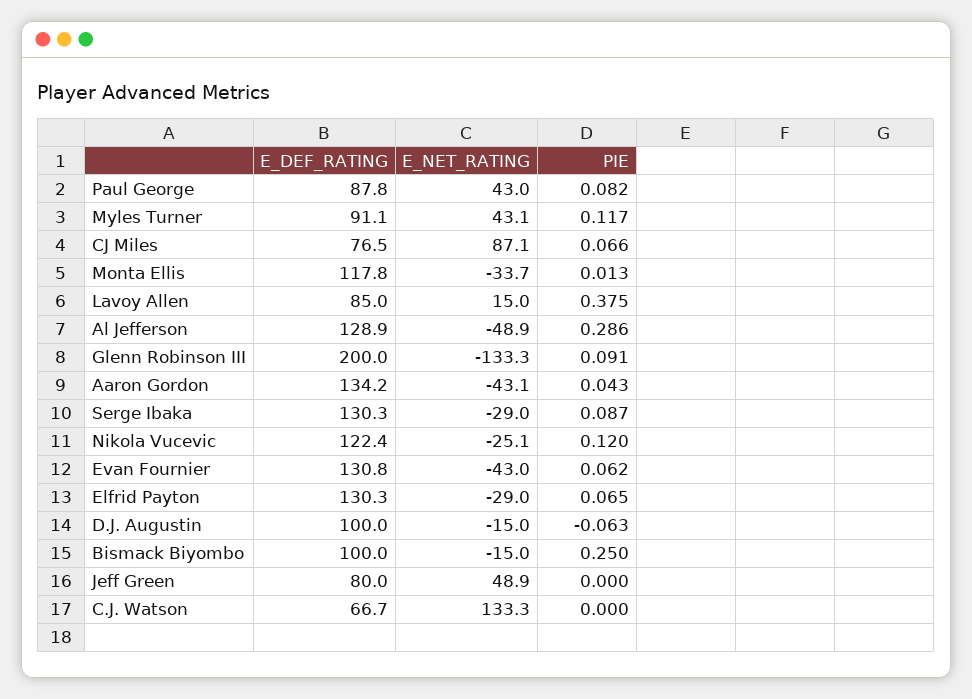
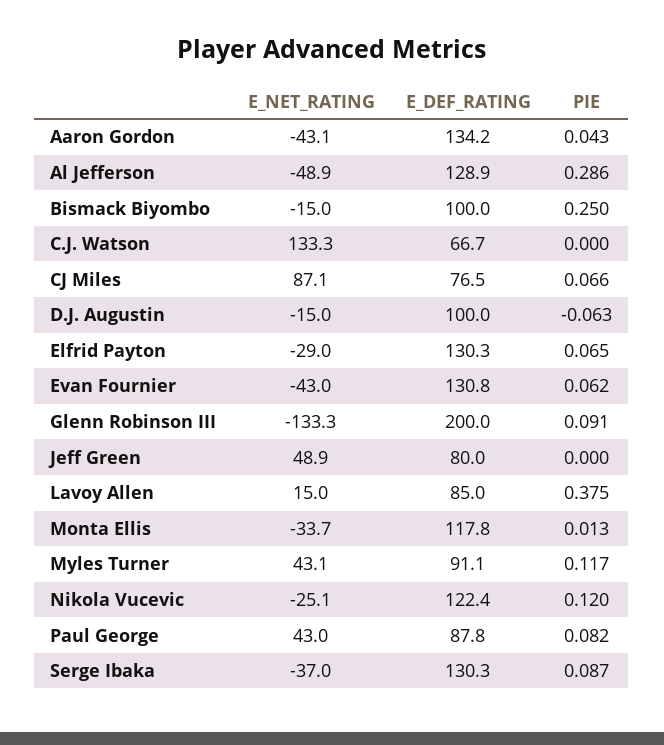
E_NET_RATING, Serge Ibaka: -29 -> -37

